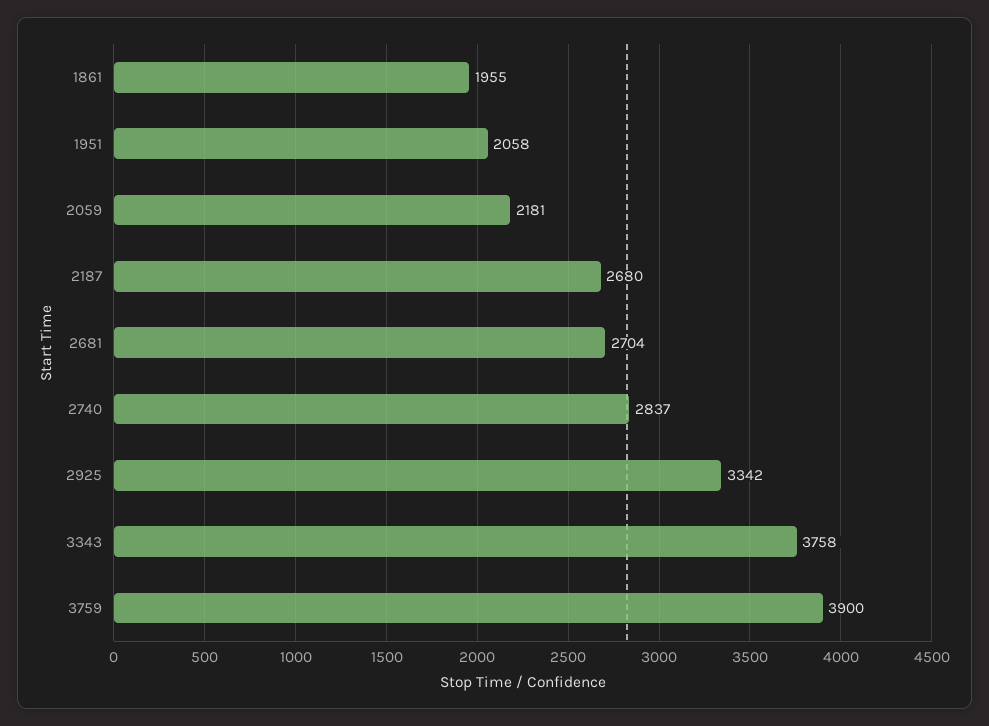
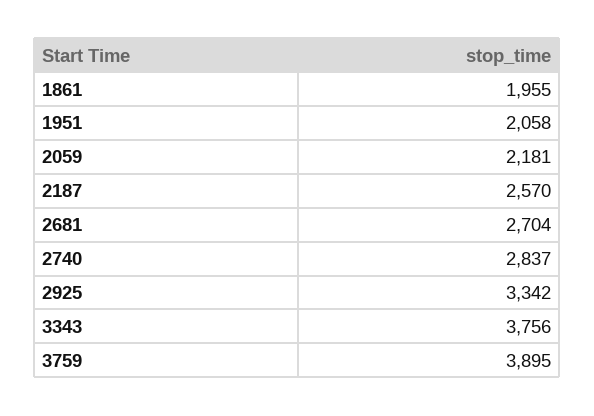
2187: 2680 -> 2570
3343: 3758 -> 3756
3759: 3900 -> 3895

